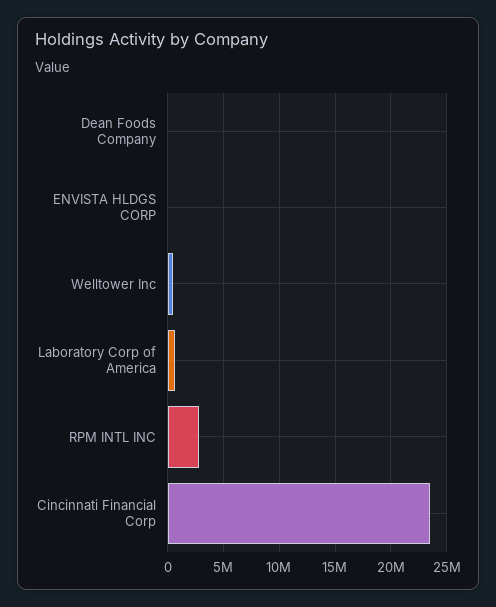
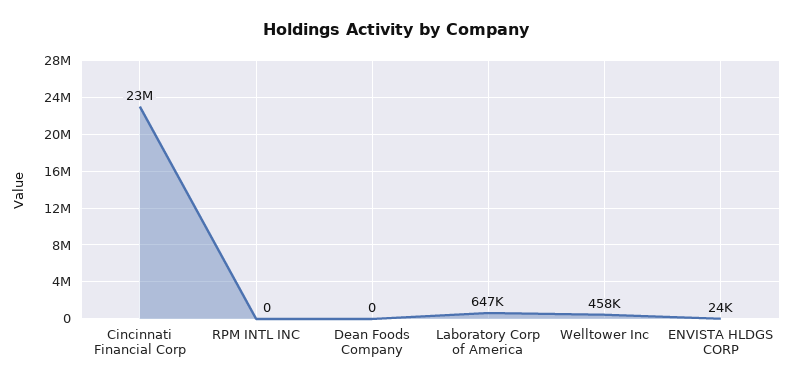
RPM INTL INC: 3000000 -> 0

